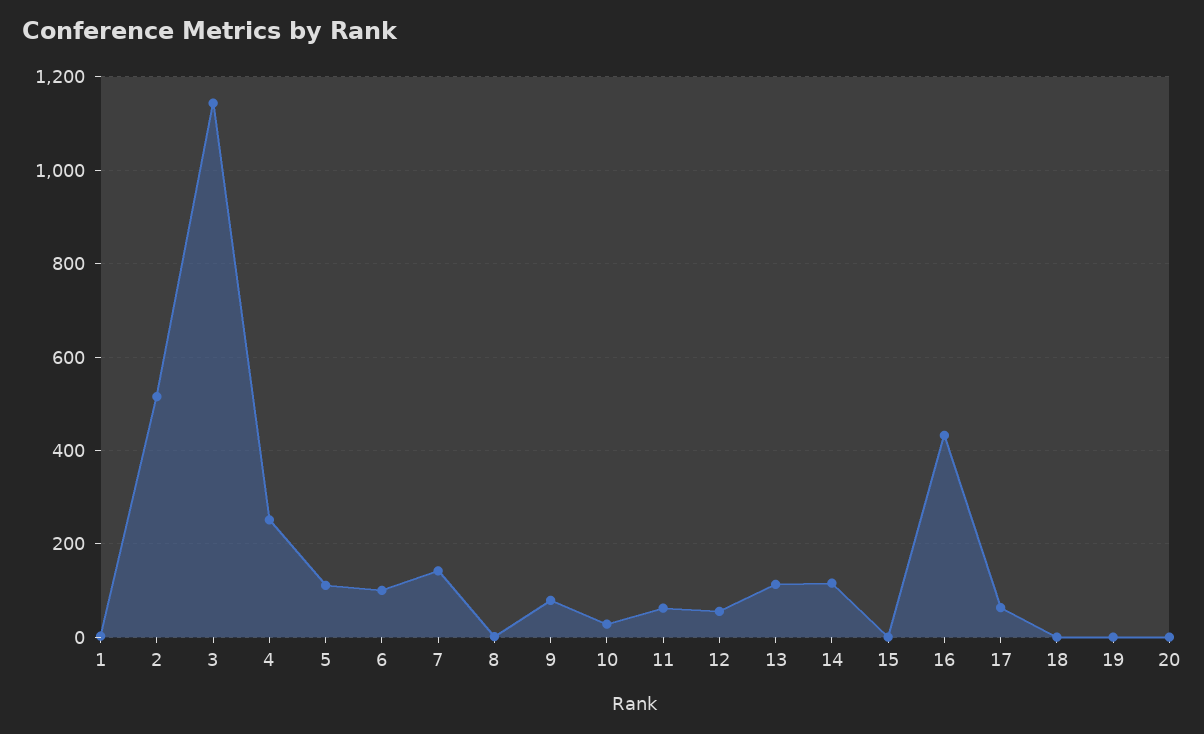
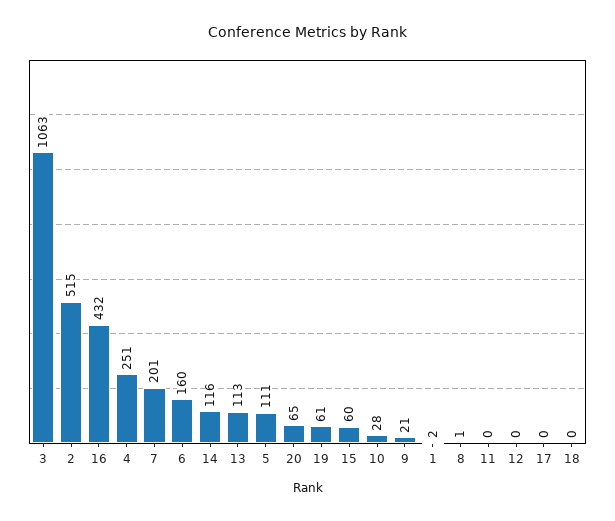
3: 1140 -> 1063
6: 100 -> 160
7: 140 -> 201
9: 80 -> 21
11: 60 -> 0
12: 60 -> 0
15: 0 -> 60
17: 60 -> 0
19: 0 -> 61
20: 0 -> 65

